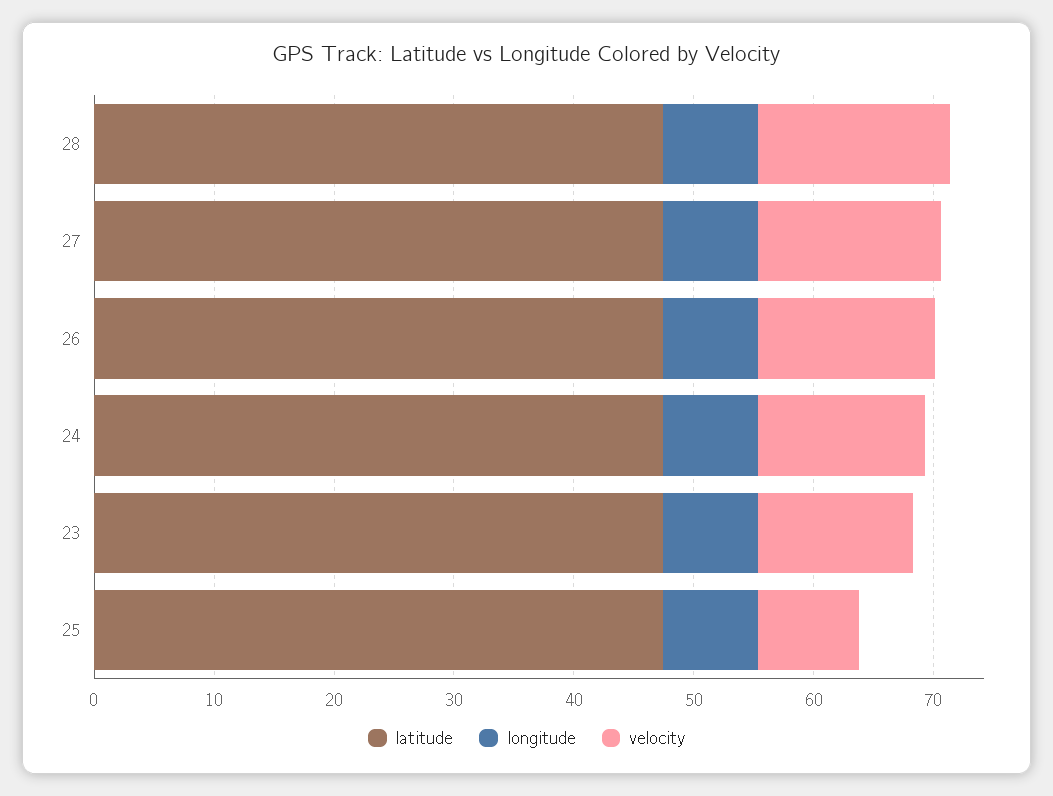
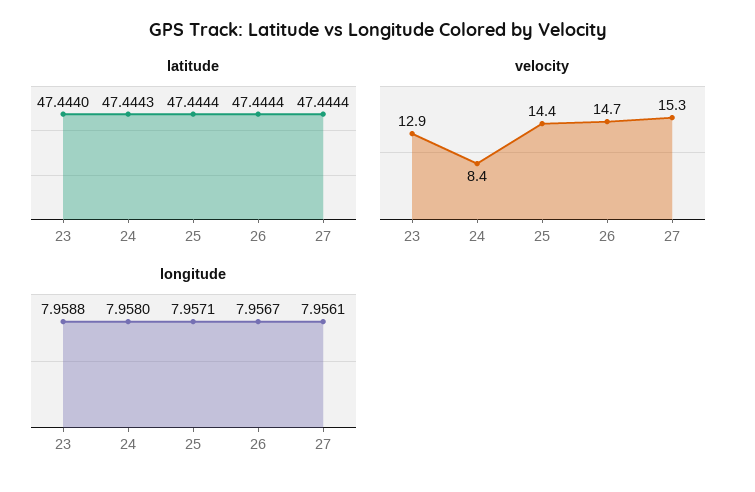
latitude, 28: 48 -> none
longitude, 28: 8 -> none
velocity, 28: 16 -> none
velocity, 24: 14 -> 8.4
velocity, 25: 8 -> 14.4

